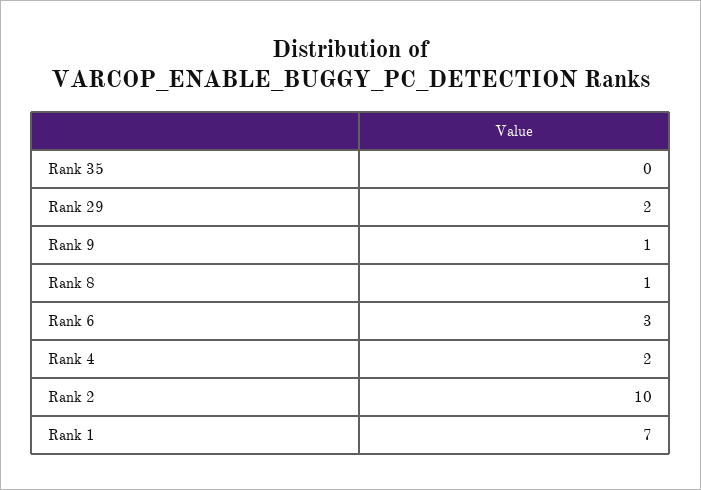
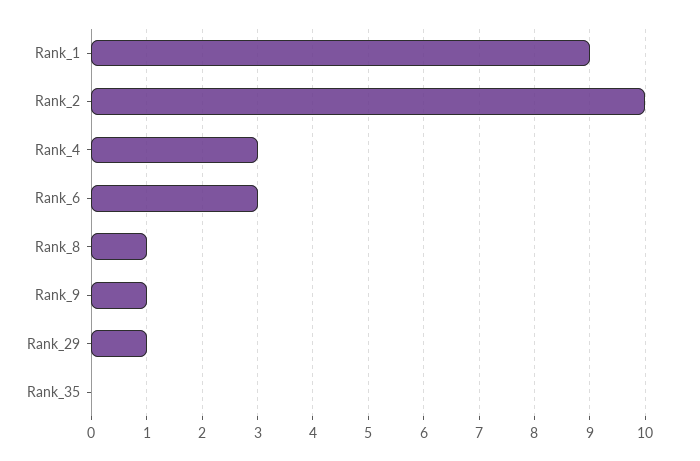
Rank 29: 2 -> 1
Rank 4: 2 -> 3
Rank 1: 7 -> 9

